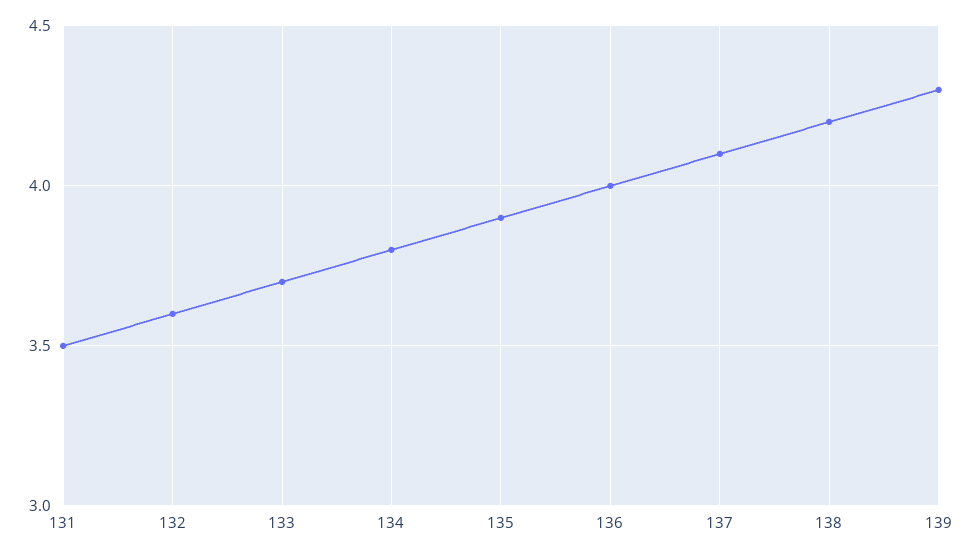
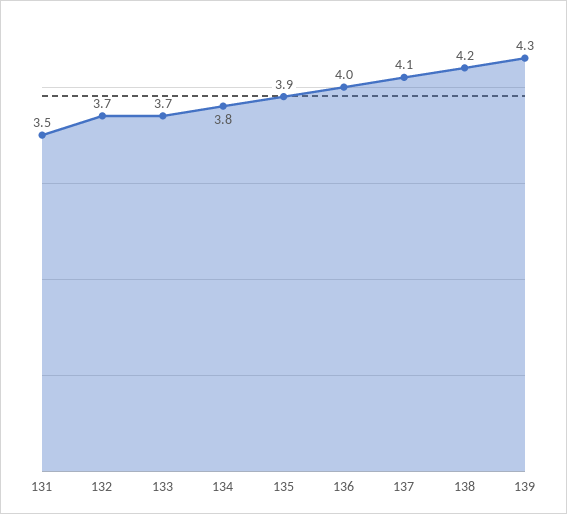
132: 3.6 -> 3.7

